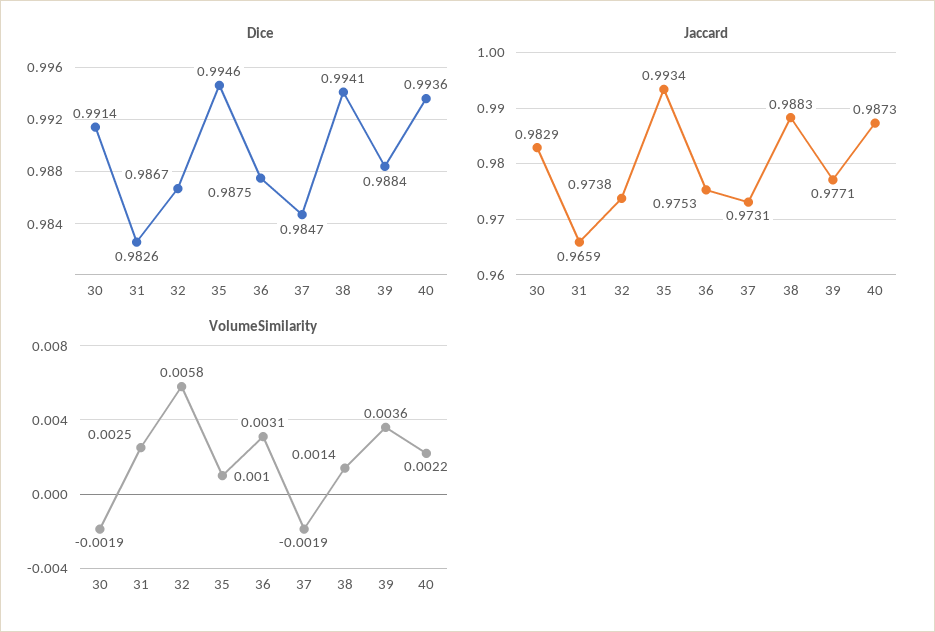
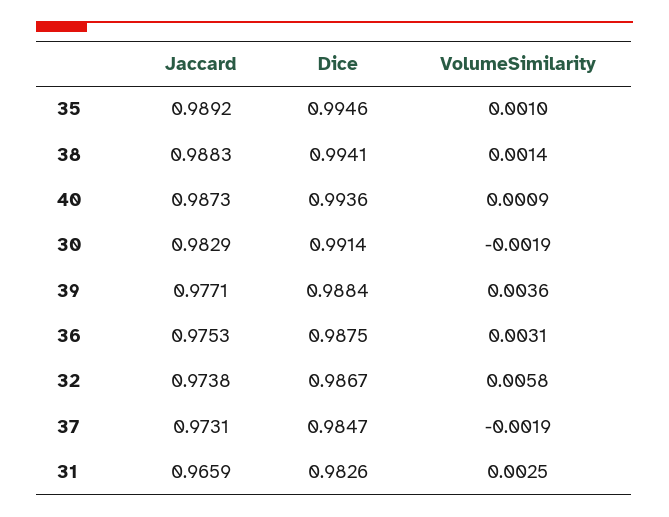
Jaccard, 35: 0.9934 -> 0.9892
VolumeSimilarity, 40: 0.0022 -> 0.0009

